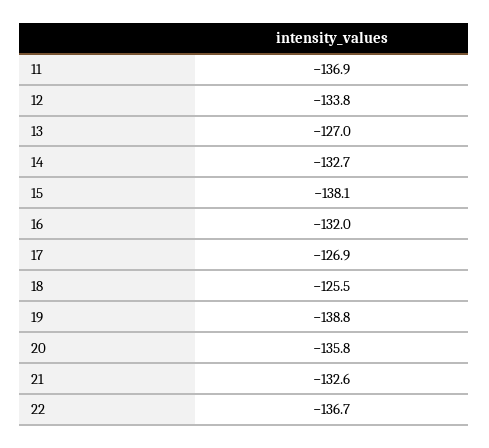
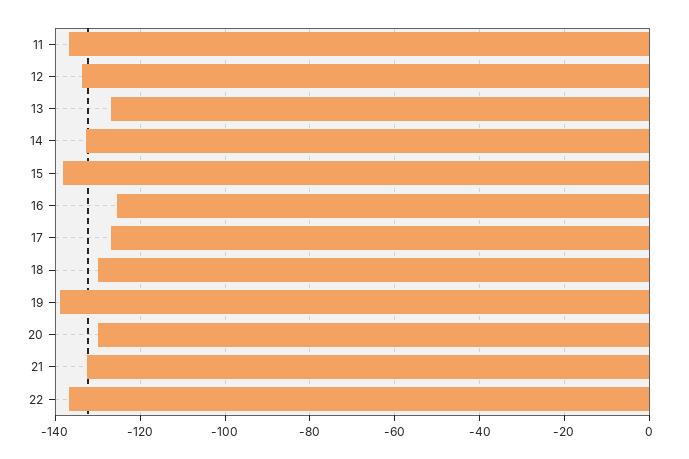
16: -132 -> -126
18: -125.5 -> -130
20: -135.8 -> -130

